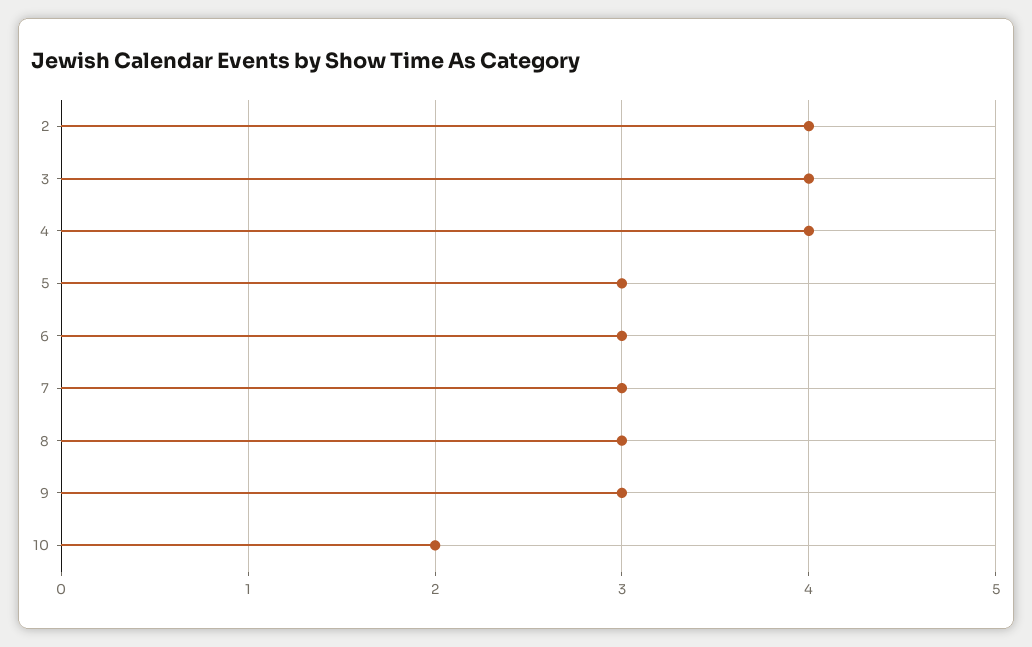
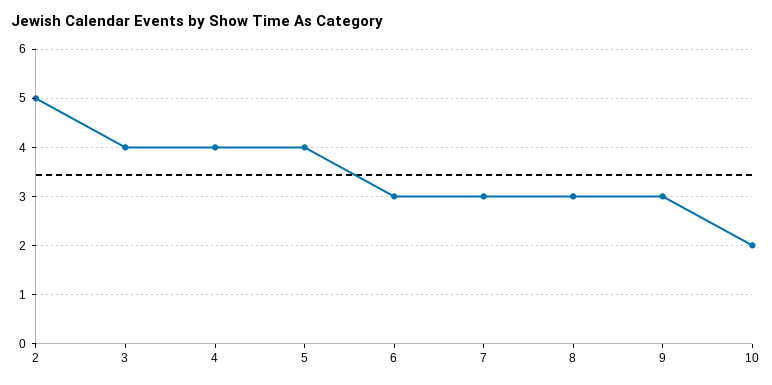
2: 4 -> 5
5: 3 -> 4

